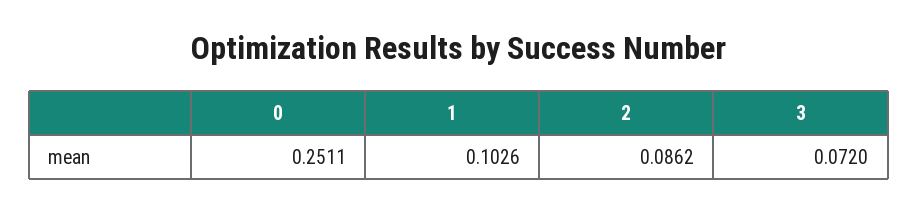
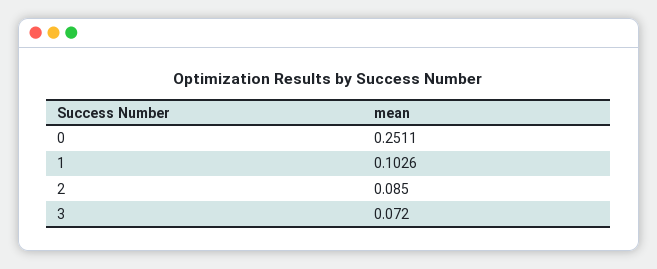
2: 0.0862 -> 0.085

